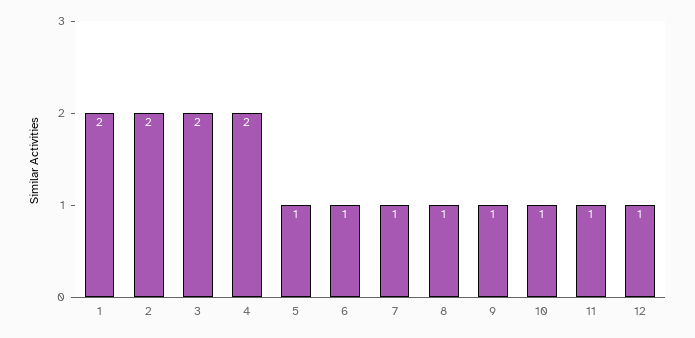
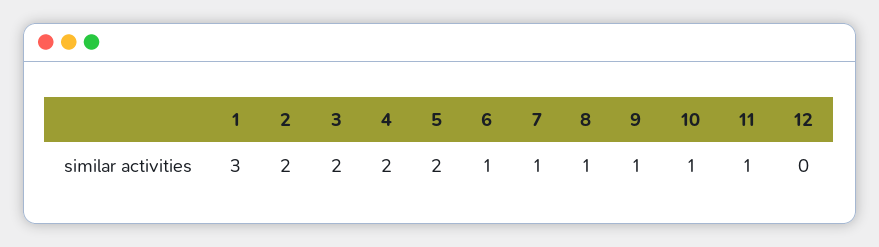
1: 2 -> 3
5: 1 -> 2
12: 1 -> 0

